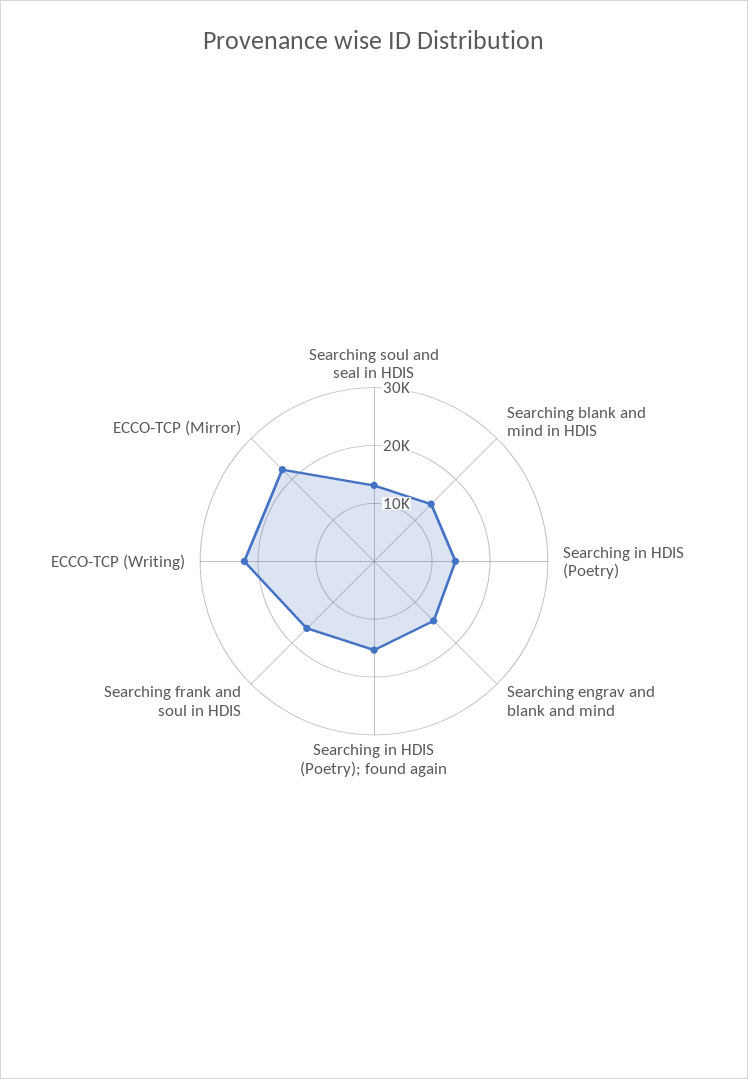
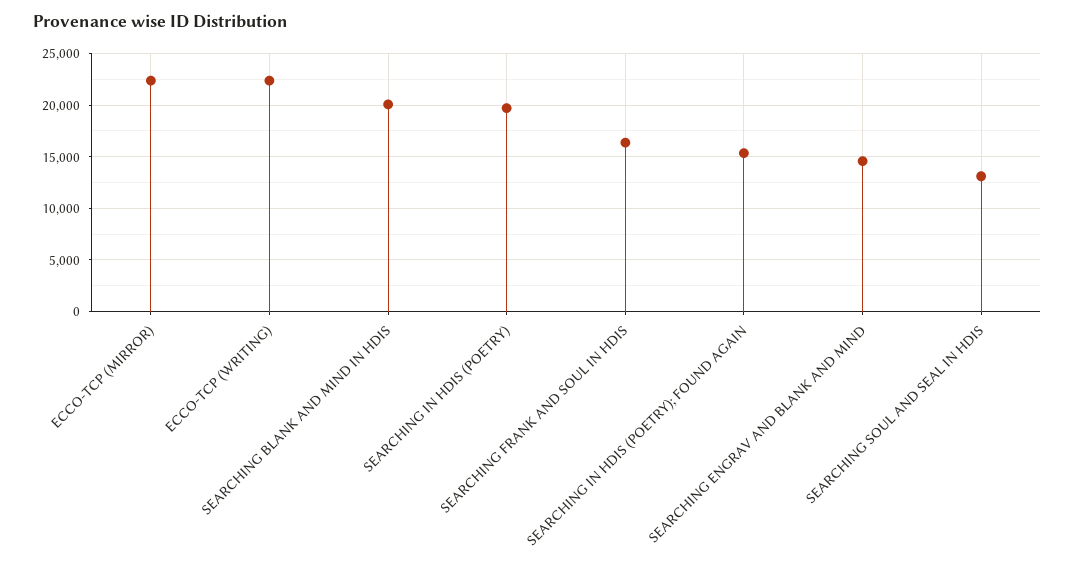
Searching blank and mind in HDIS: 14000 -> 20000
Searching in HDIS (Poetry): 14000 -> 20000

